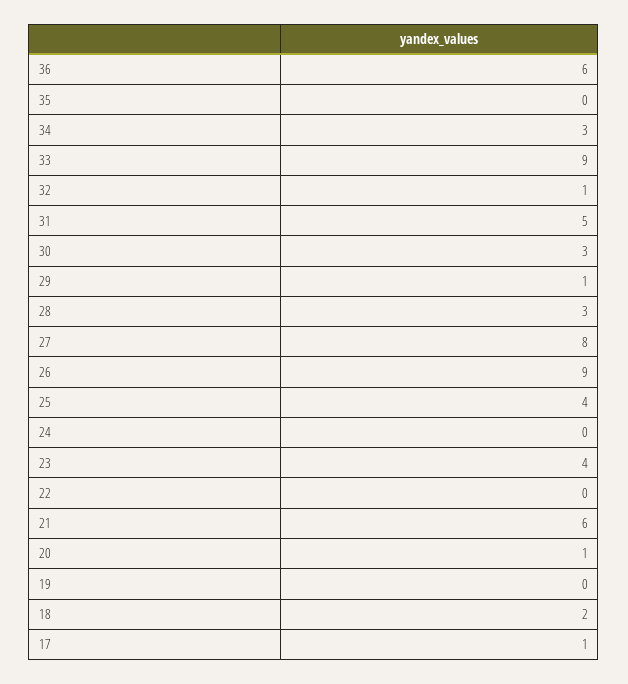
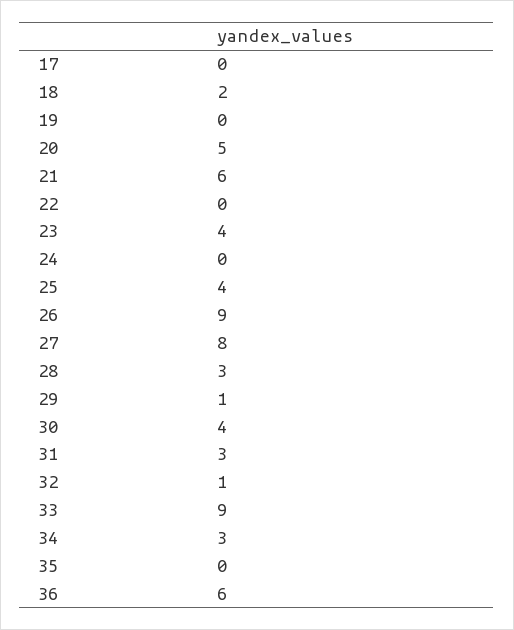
31: 5 -> 3
30: 3 -> 4
20: 1 -> 5
17: 1 -> 0

